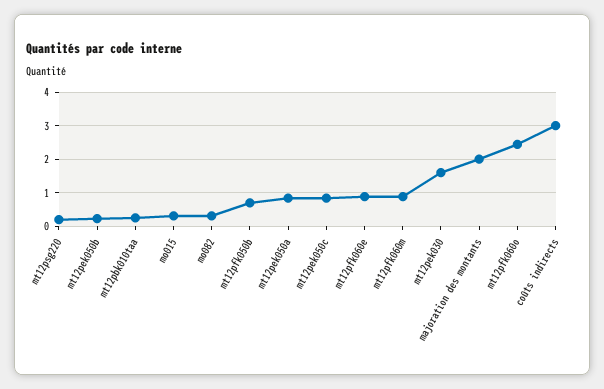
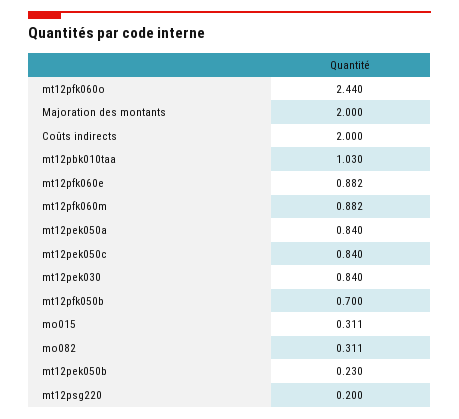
mt12pbk010taa: 0.2 -> 1.03
mt12pek030: 1.6 -> 0.84
coûts indirects: 3 -> 2

